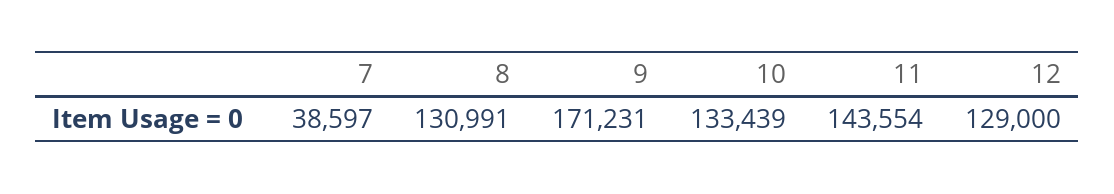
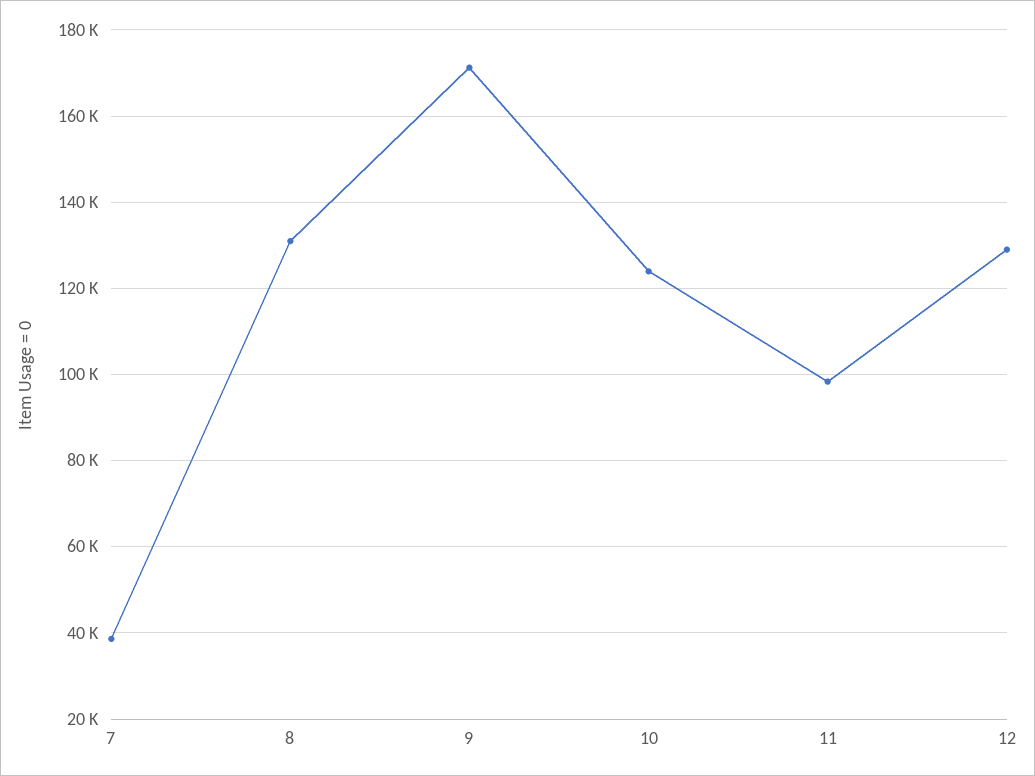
10: 133439 -> 124000
11: 143554 -> 98000

